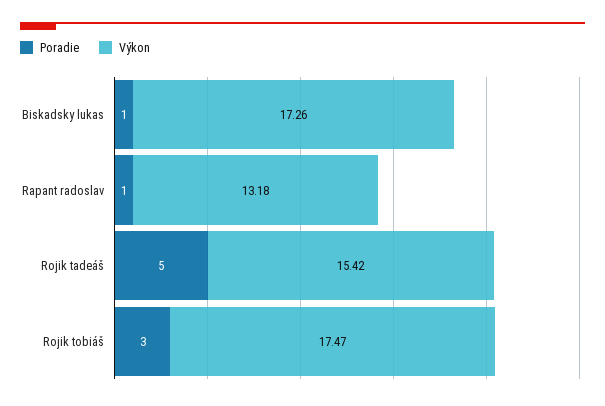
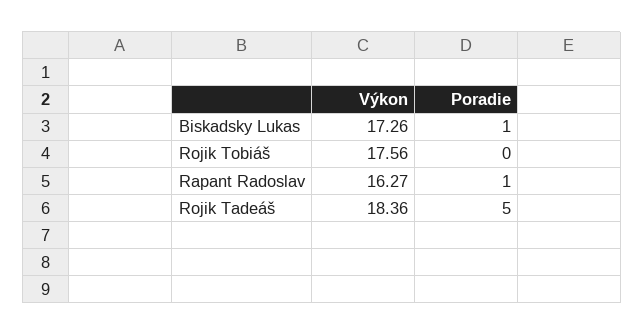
Výkon, Rapant radoslav: 13.18 -> 16.27
Výkon, Rojik tadeáš: 15.42 -> 18.36
Poradie, Rojik tobiáš: 3 -> 0
Výkon, Rojik tobiáš: 17.47 -> 17.56

